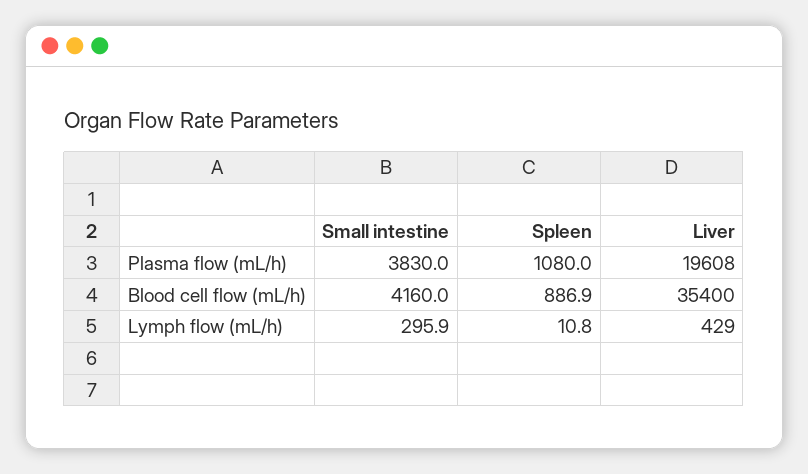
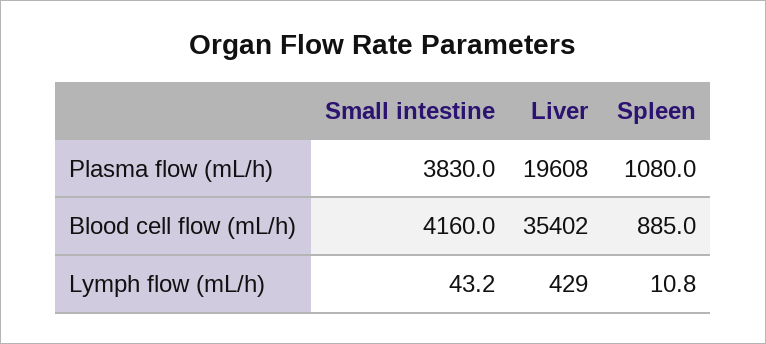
Spleen, Blood cell flow (mL/h): 886.9 -> 885
Liver, Blood cell flow (mL/h): 35400 -> 35402
Small intestine, Lymph flow (mL/h): 295.9 -> 43.2

